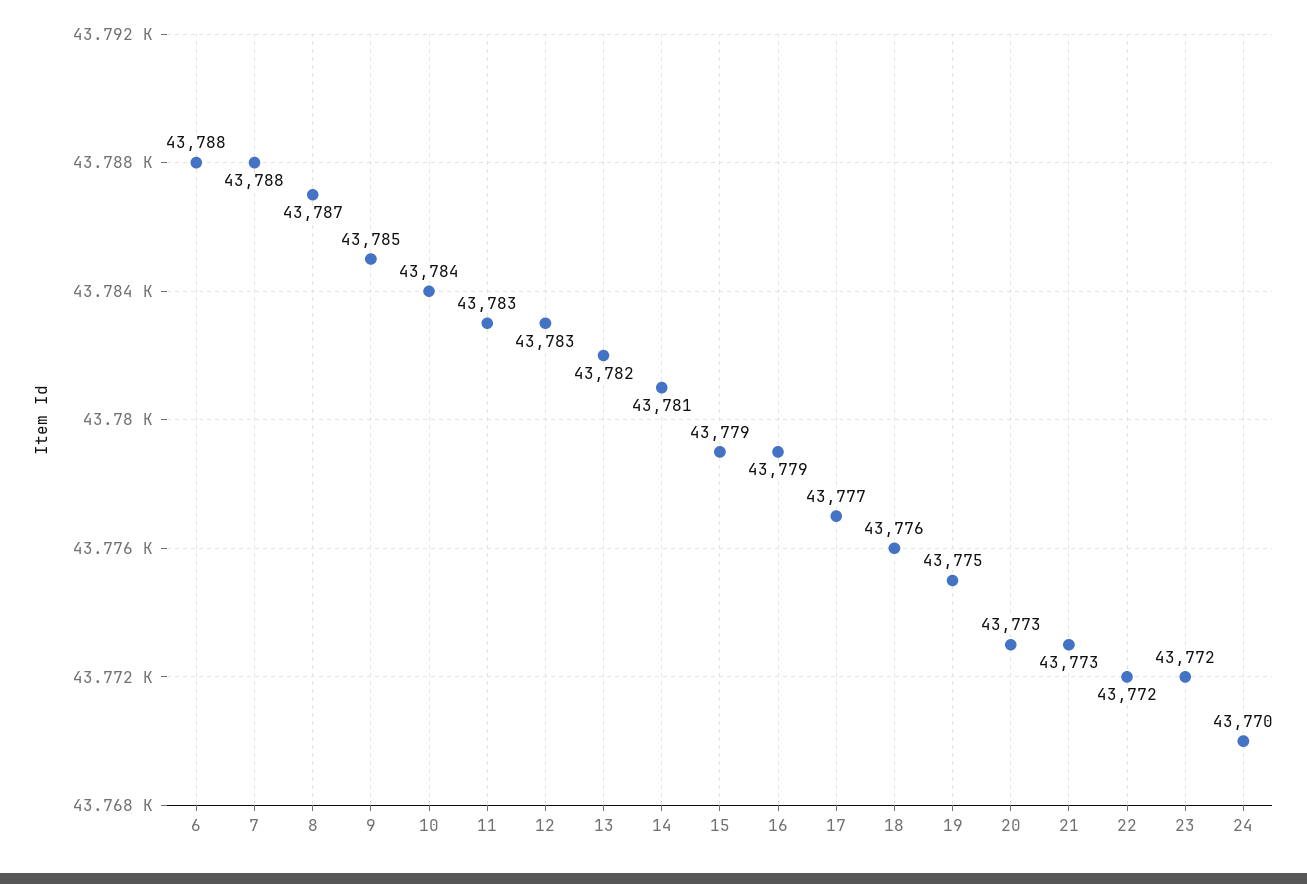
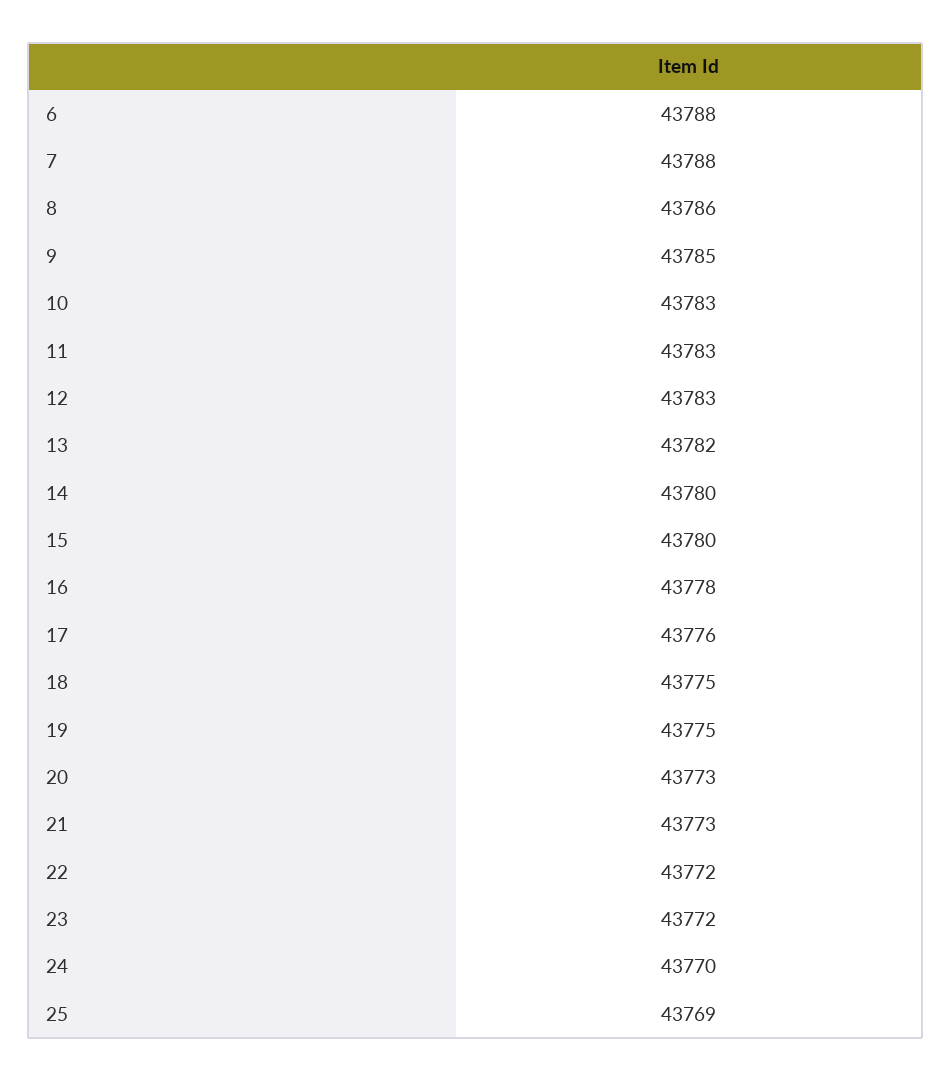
8: 43787 -> 43786
10: 43784 -> 43783
14: 43781 -> 43780
15: 43779 -> 43780
16: 43779 -> 43778
17: 43777 -> 43776
18: 43776 -> 43775
25: none -> 43769

